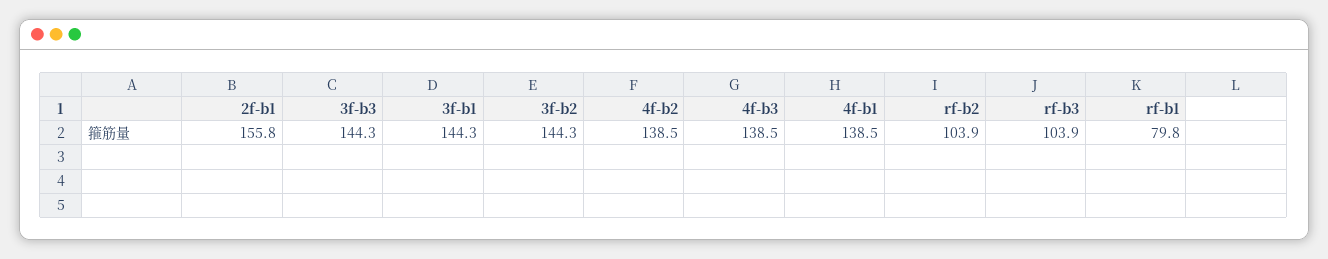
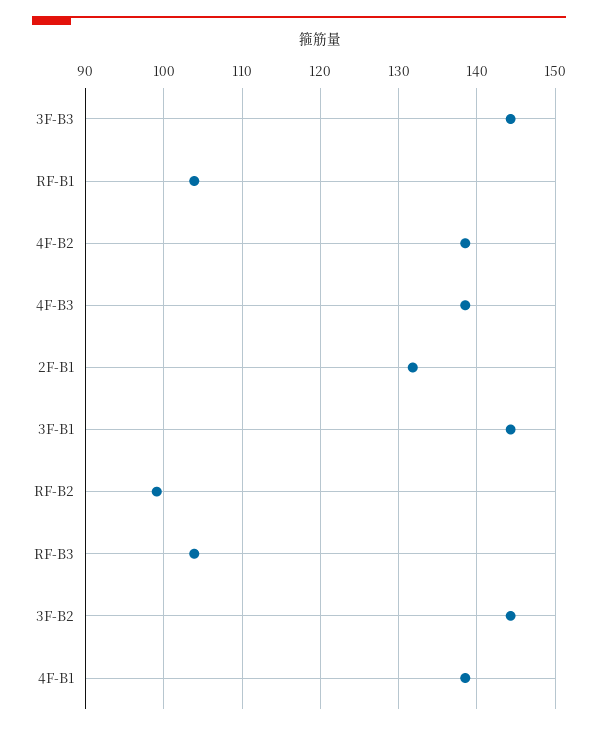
2f-b1: 155.8 -> 132
rf-b2: 103.9 -> 99
rf-b1: 79.8 -> 104

